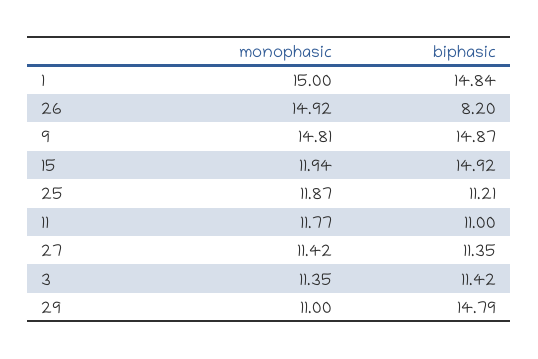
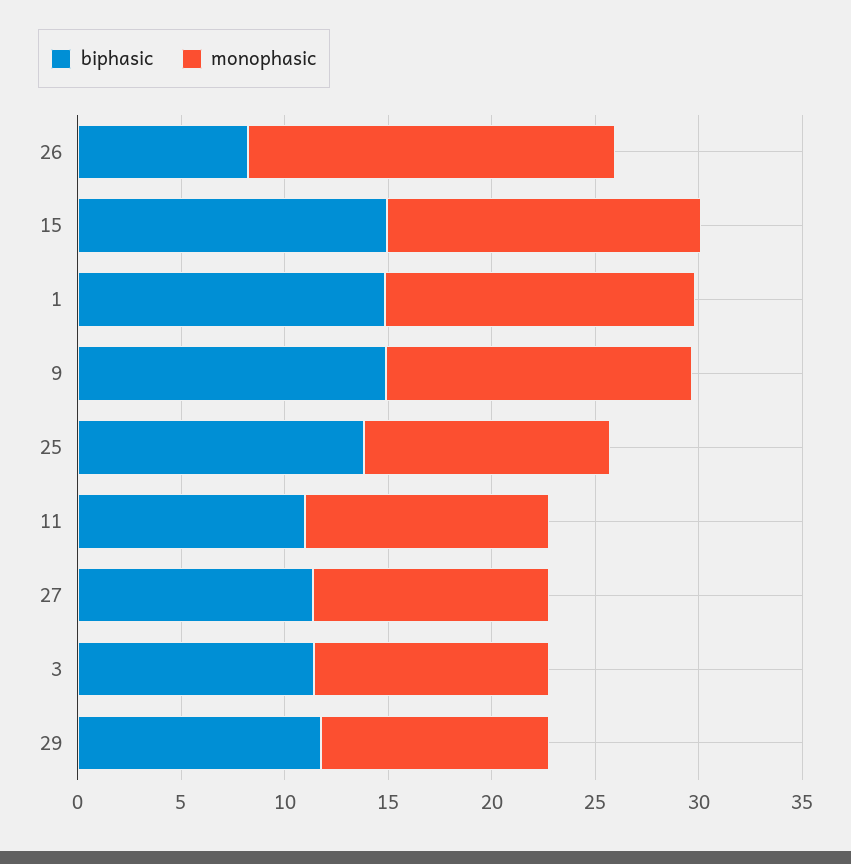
monophasic, 26: 14.92 -> 18
monophasic, 15: 11.94 -> 15
biphasic, 25: 11.21 -> 14
biphasic, 29: 14.79 -> 12

